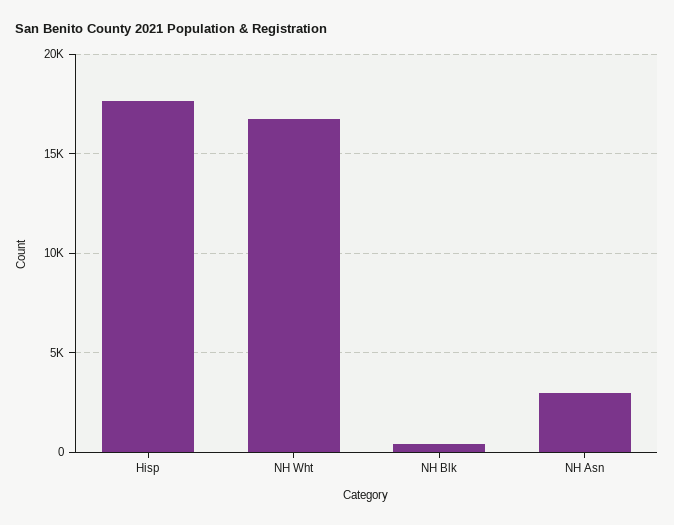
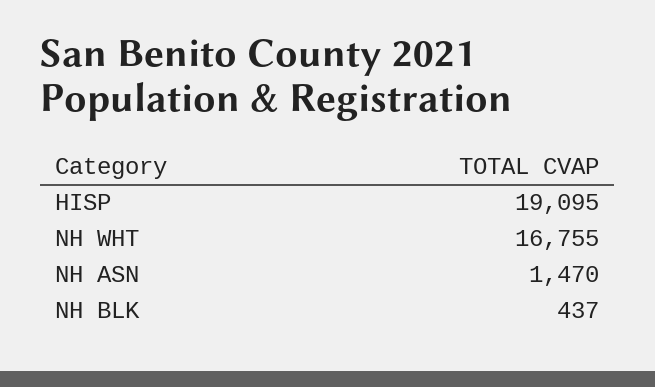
Hisp: 17500 -> 19095
NH Asn: 3000 -> 1470

